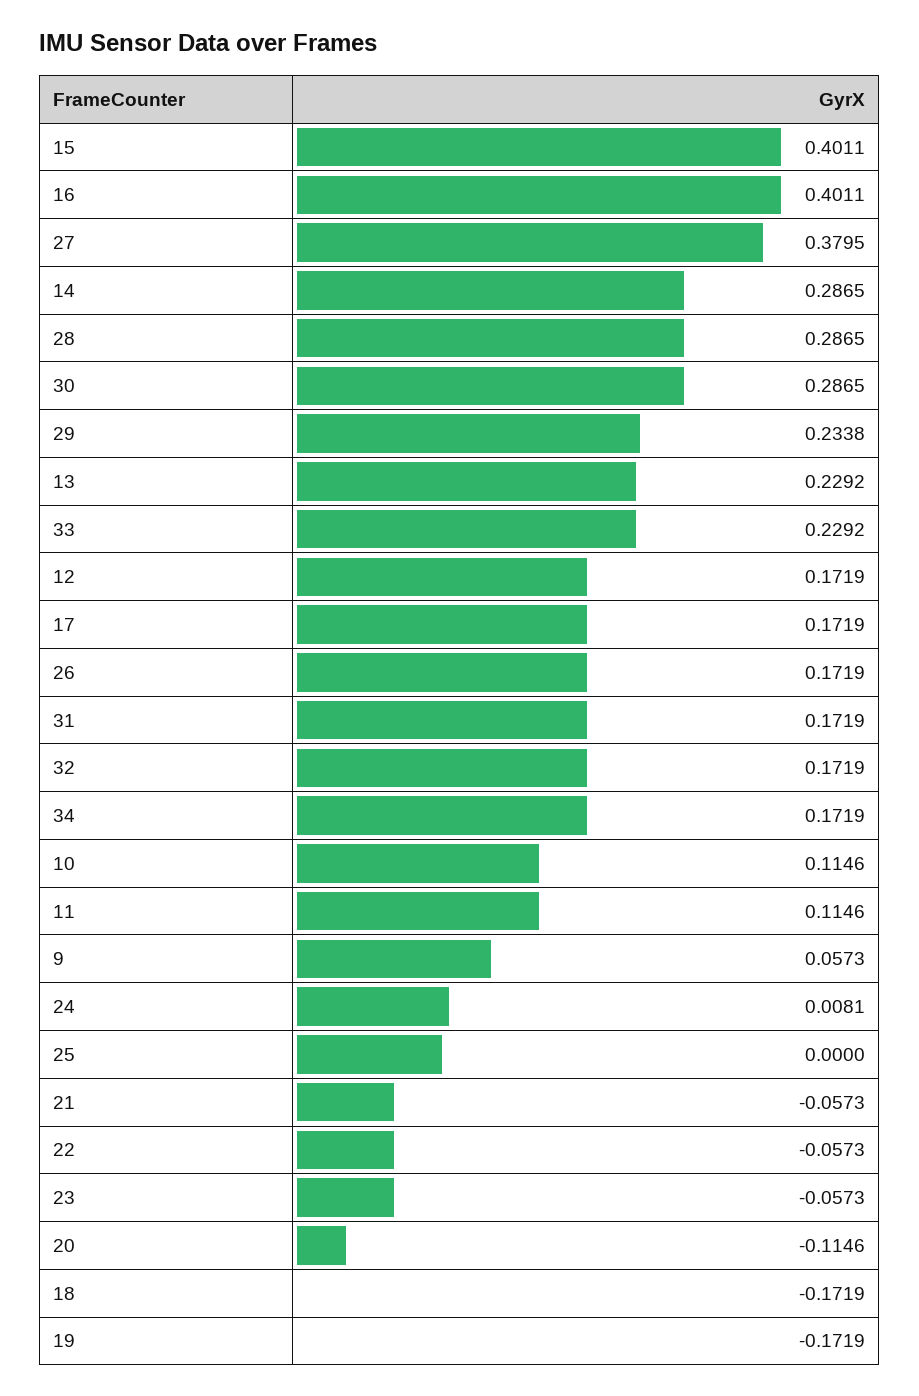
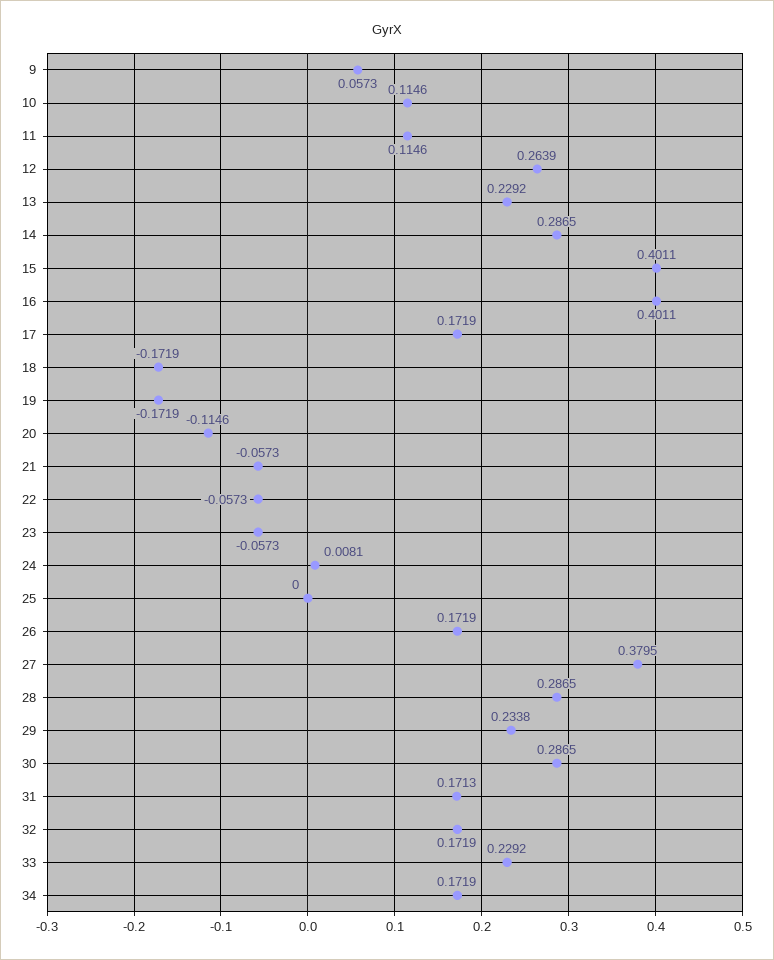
12: 0.1719 -> 0.2639
31: 0.1719 -> 0.1713

